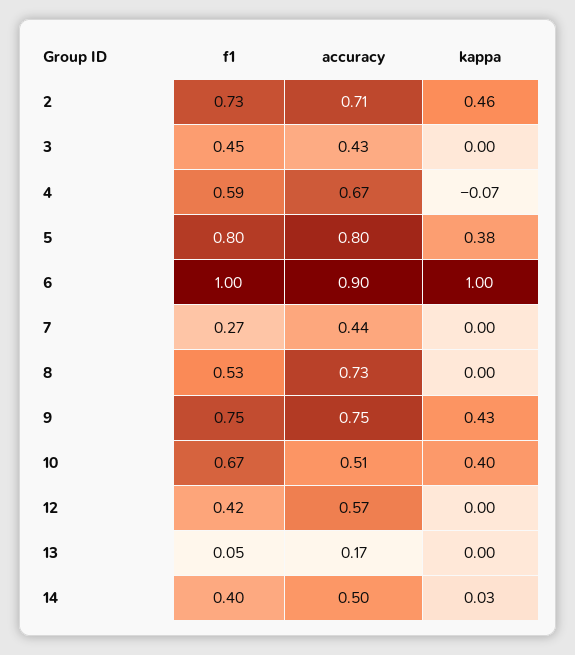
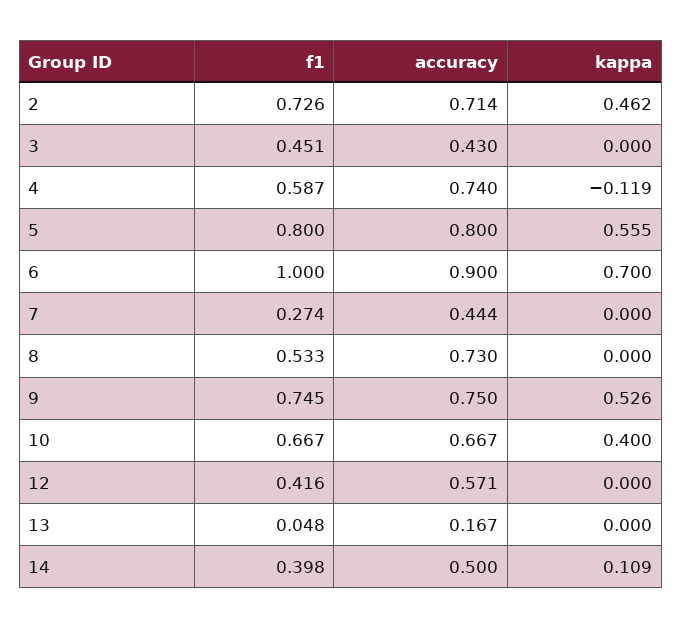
accuracy, 4: 0.67 -> 0.74
kappa, 4: -0.07 -> -0.119
kappa, 5: 0.38 -> 0.555
kappa, 6: 1 -> 0.7
kappa, 9: 0.43 -> 0.526
accuracy, 10: 0.51 -> 0.667
kappa, 14: 0.03 -> 0.109

